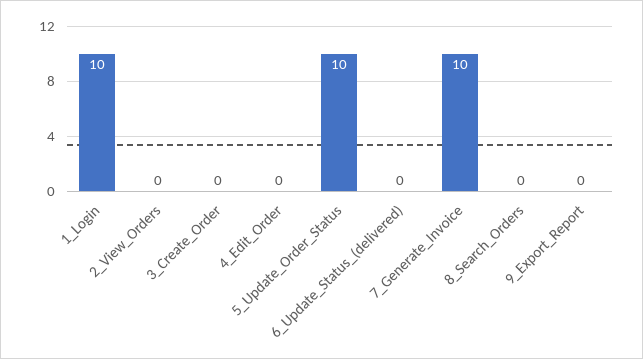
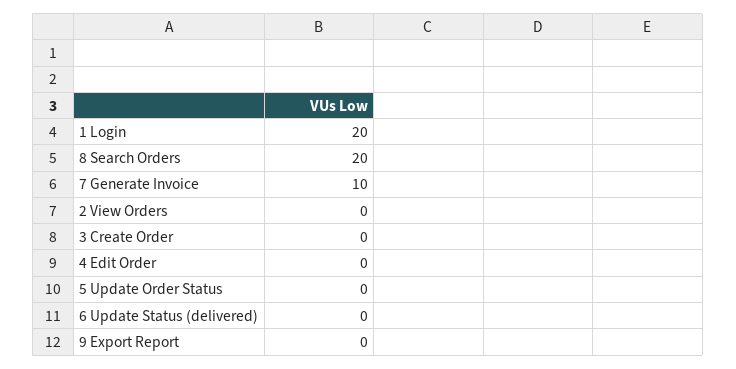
1_Login: 10 -> 20
5_Update_Order_Status: 10 -> 0
8_Search_Orders: 0 -> 20

